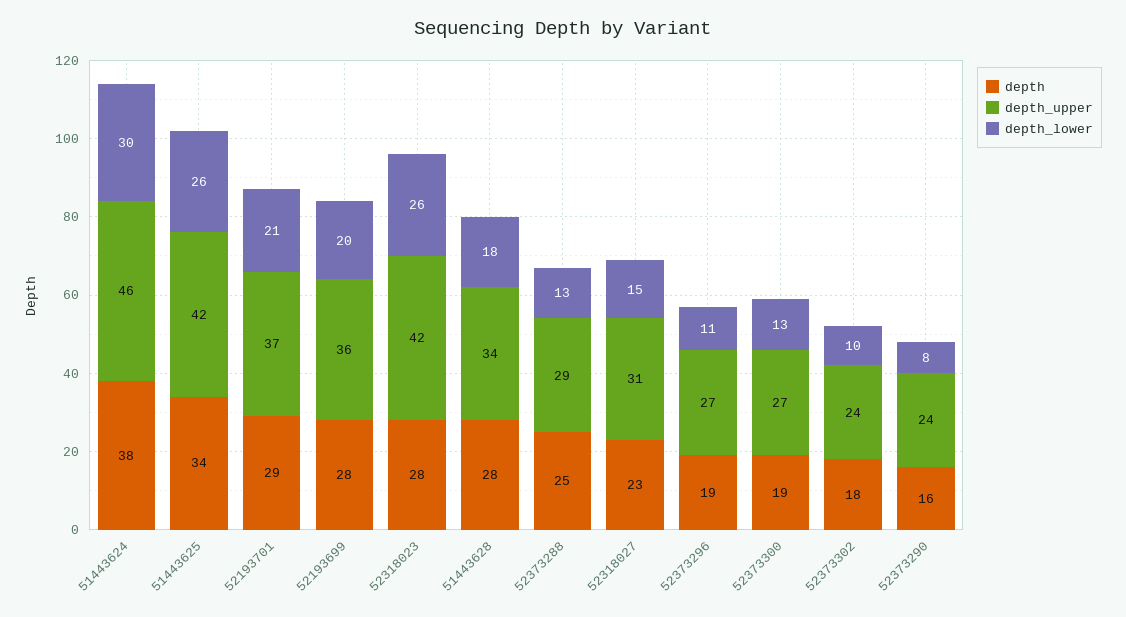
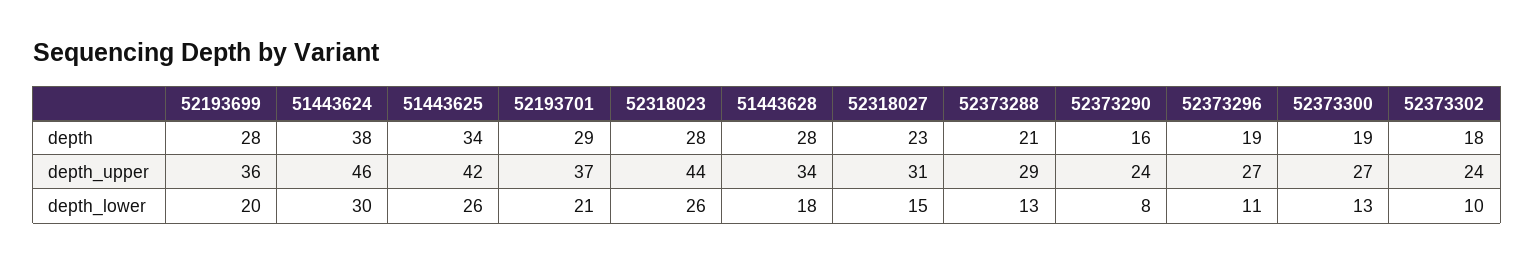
depth_upper, 52318023: 42 -> 44
depth, 52373288: 25 -> 21

